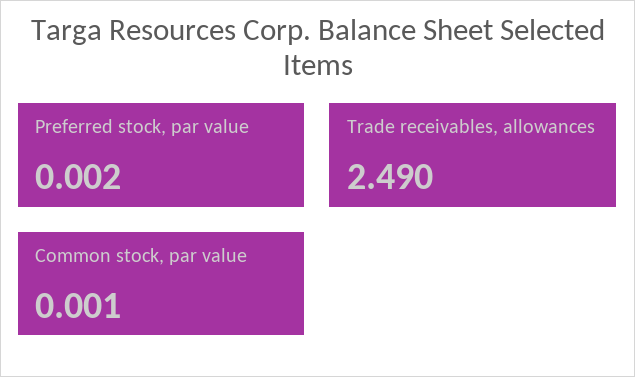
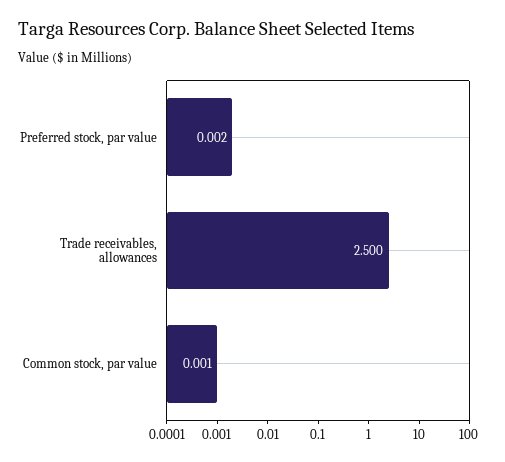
Trade receivables, allowances: 2.49 -> 2.5

